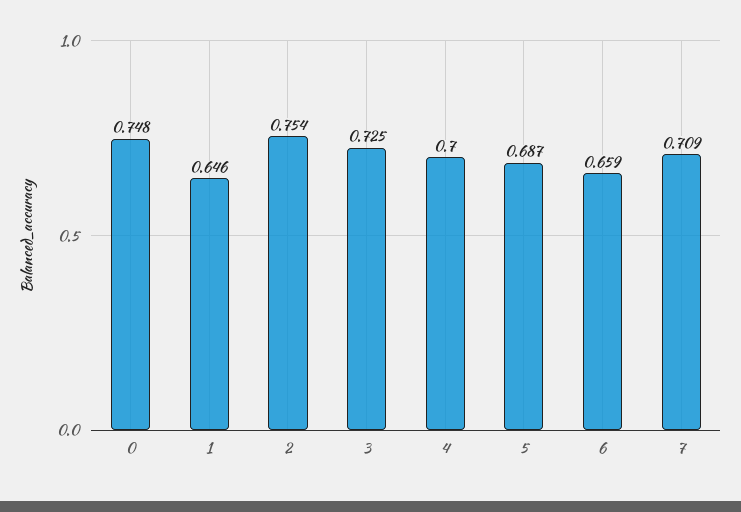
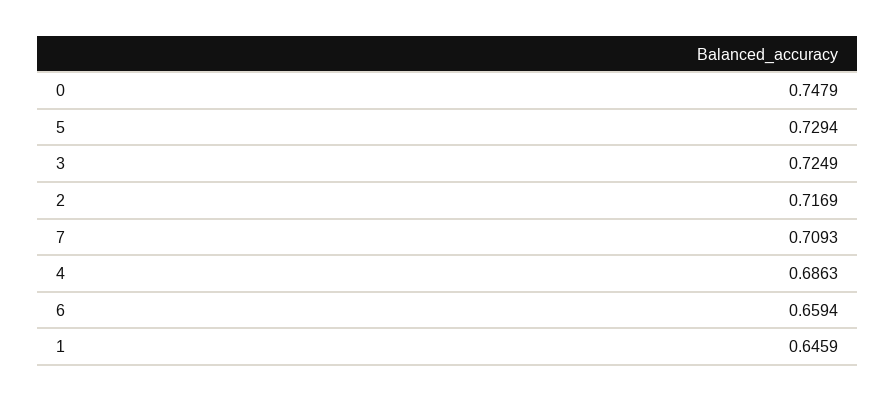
2: 0.754 -> 0.7169
4: 0.7 -> 0.6863
5: 0.687 -> 0.7294

